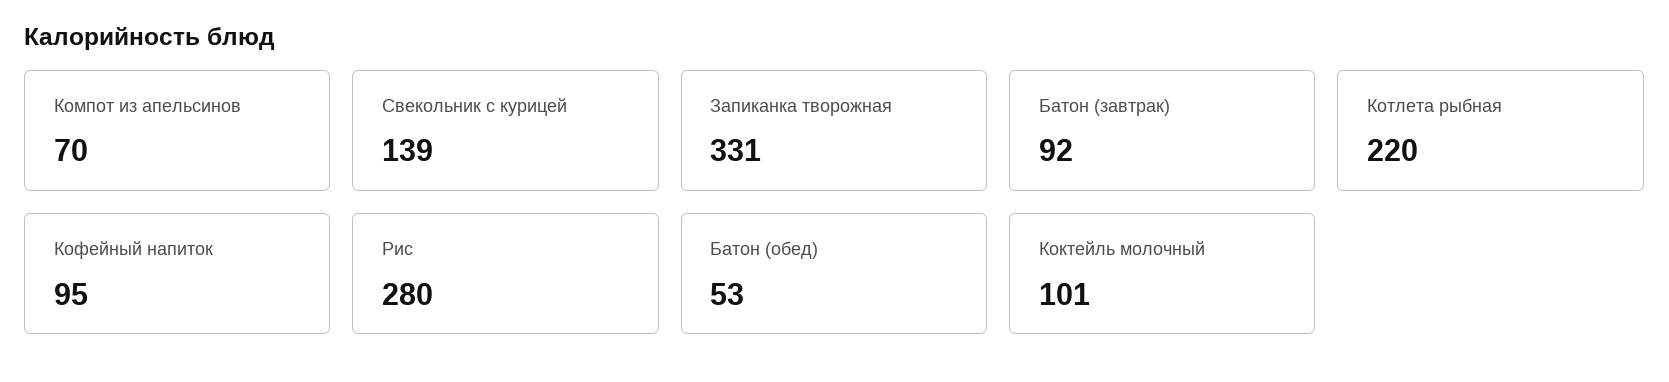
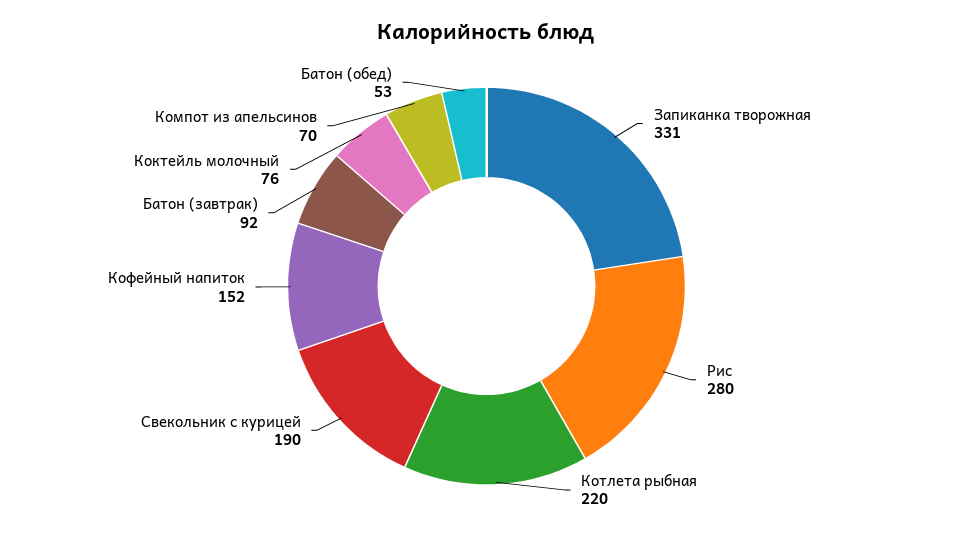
Свекольник с курицей: 139 -> 190
Кофейный напиток: 95 -> 152
Коктейль молочный: 101 -> 76

